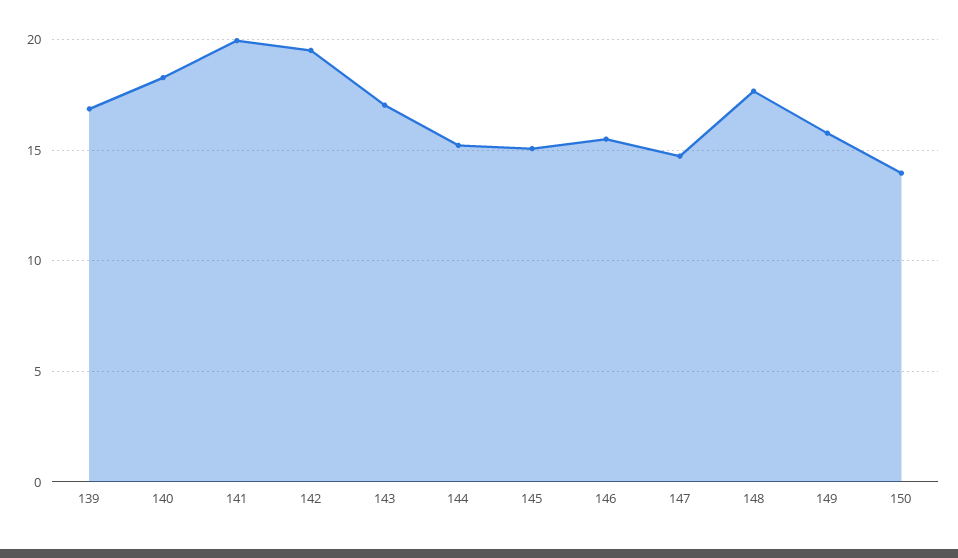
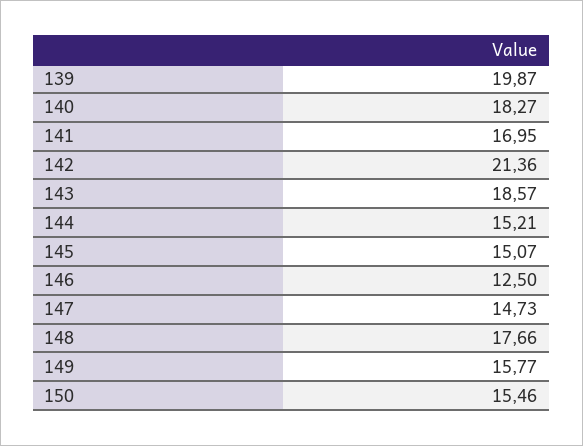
139: 17 -> 19.87
141: 20 -> 16.95
142: 19.5 -> 21.36
143: 17 -> 18.57
146: 15.5 -> 12.5
150: 14 -> 15.46

